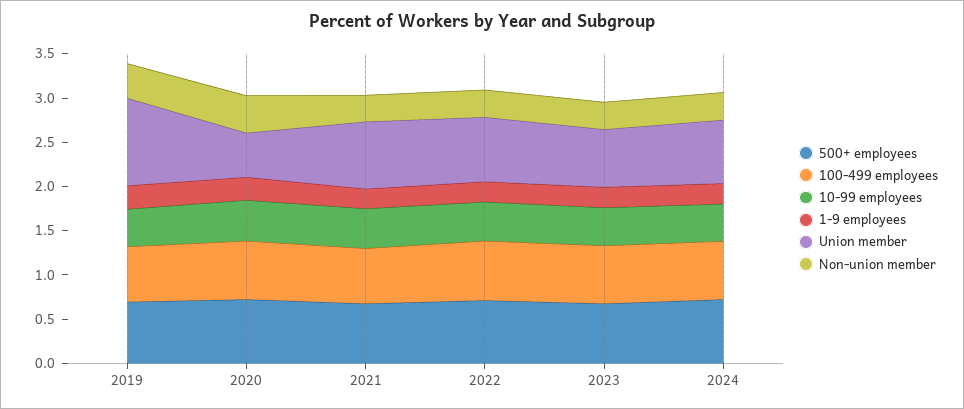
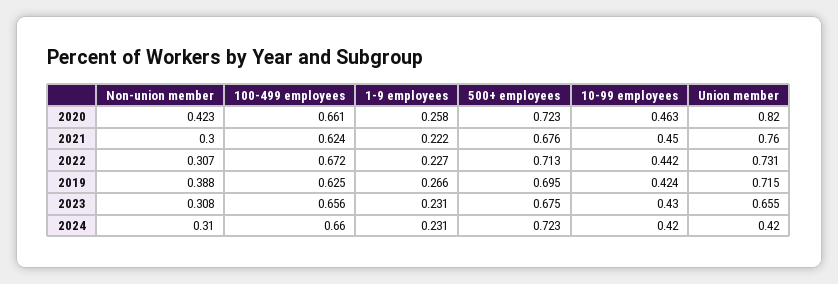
Union member, 2019: 1 -> 0.715
Union member, 2020: 0.5 -> 0.82
Union member, 2024: 0.7 -> 0.42

